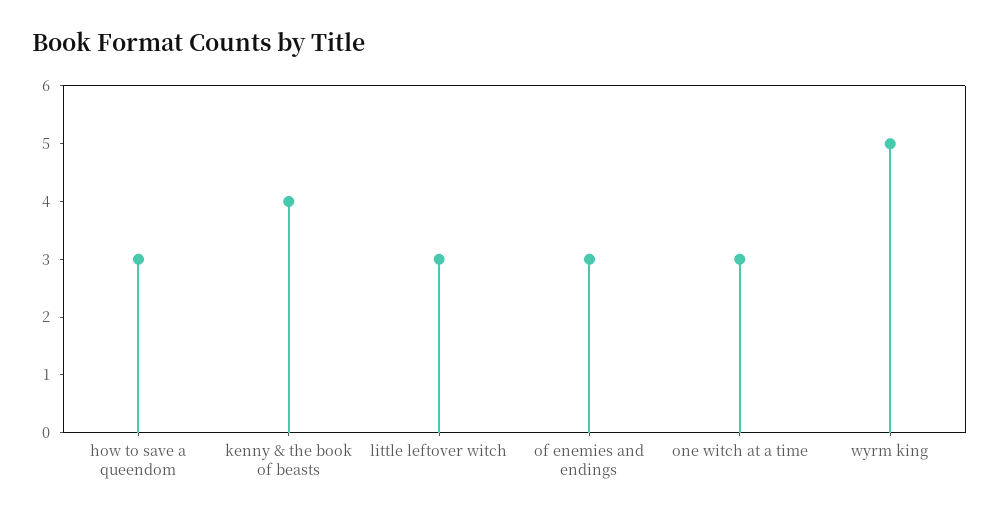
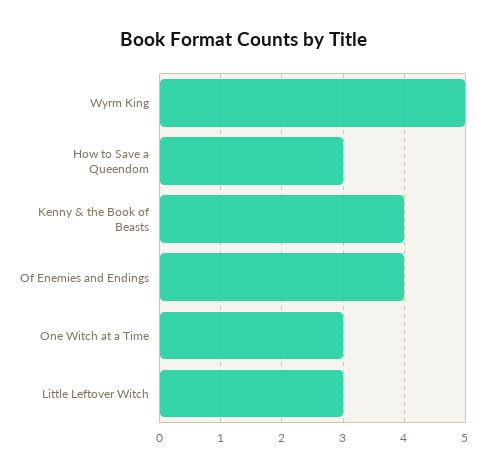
of enemies and endings: 3 -> 4

